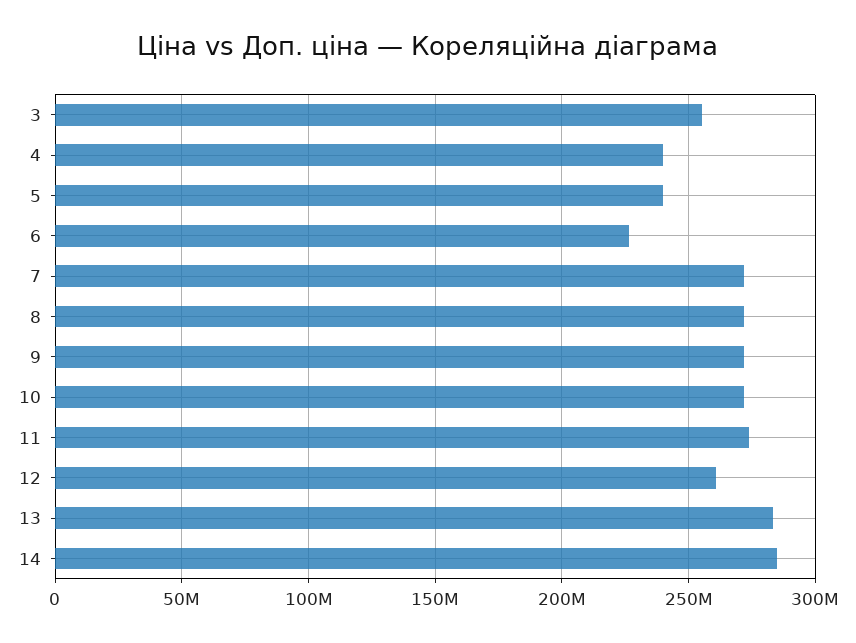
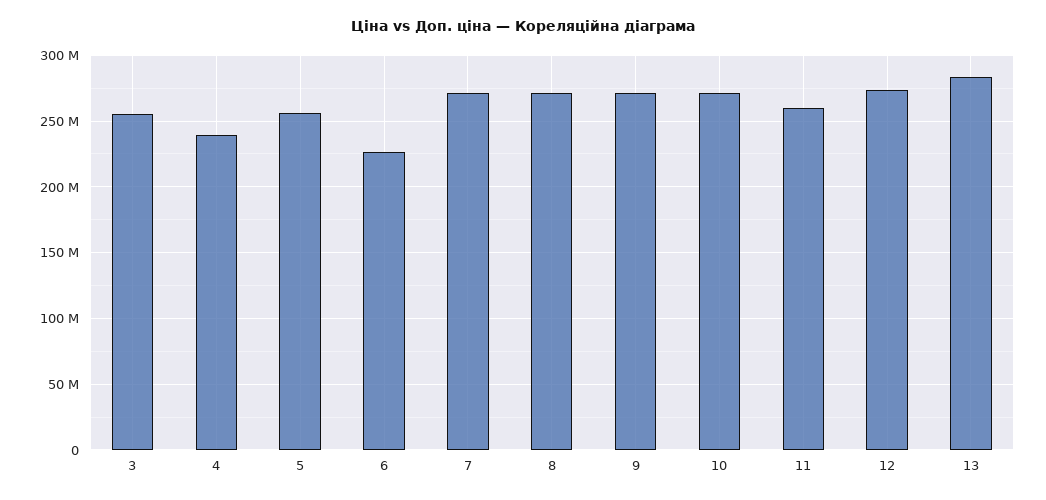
5: 240000000 -> 255000000
11: 275000000 -> 260000000
12: 260000000 -> 275000000
14: 285000000 -> none

